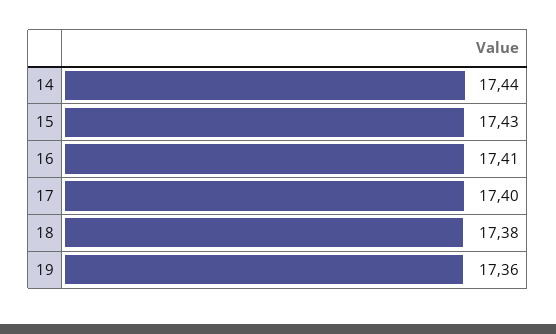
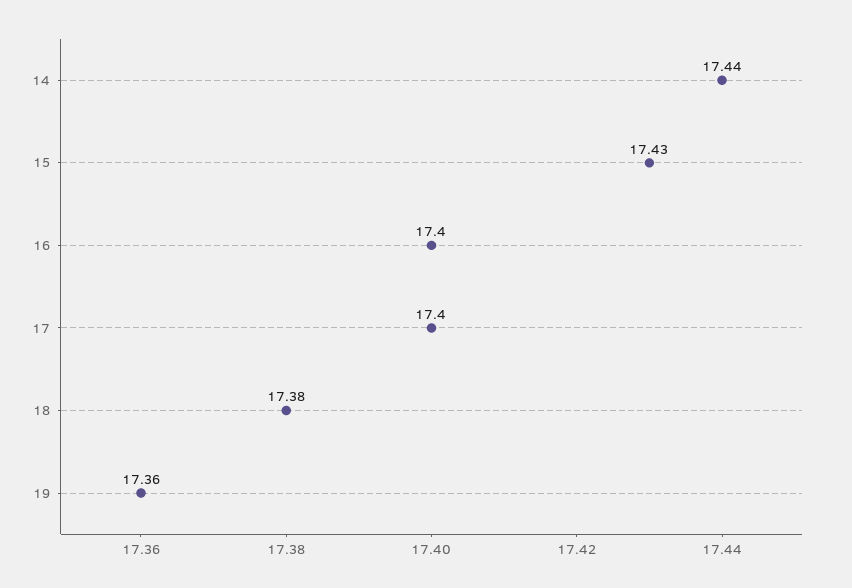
16: 17.41 -> 17.4

